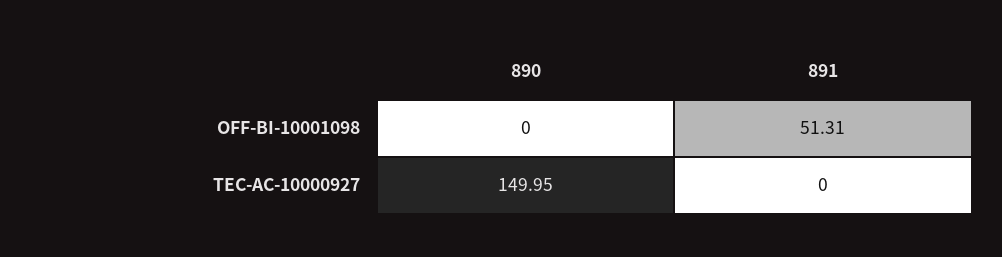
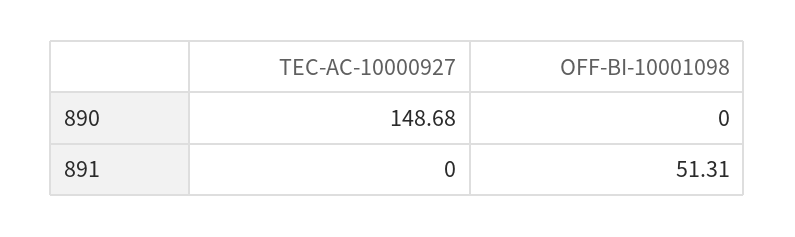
890, TEC-AC-10000927: 149.95 -> 148.68

